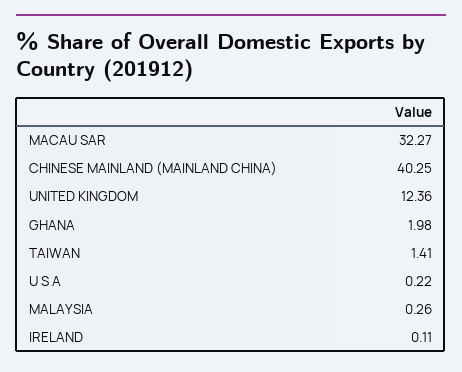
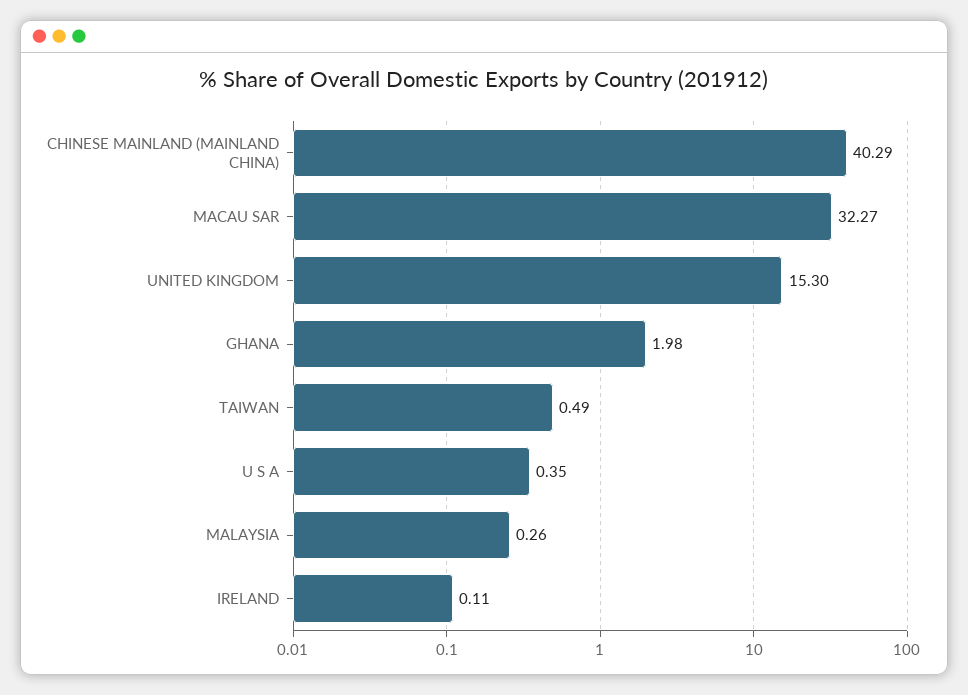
CHINESE MAINLAND (MAINLAND CHINA): 40.25 -> 40.29
UNITED KINGDOM: 12.36 -> 15.3
TAIWAN: 1.41 -> 0.49
U S A: 0.22 -> 0.35

